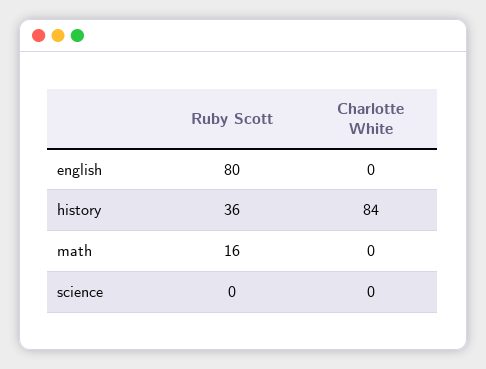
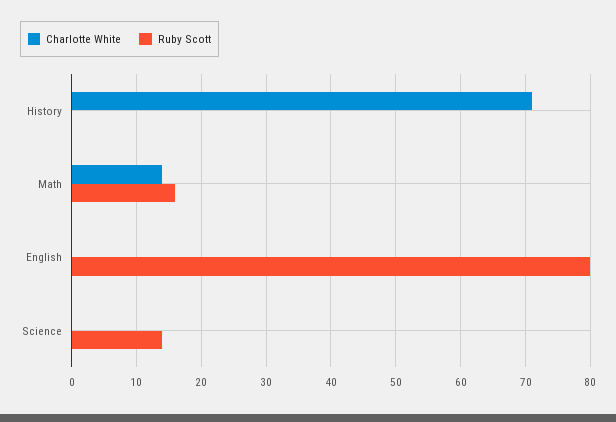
Ruby Scott, history: 36 -> 0
Charlotte White, history: 84 -> 71
Charlotte White, math: 0 -> 14
Ruby Scott, science: 0 -> 14

